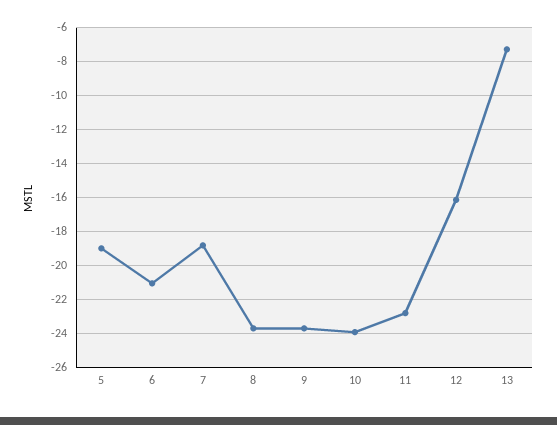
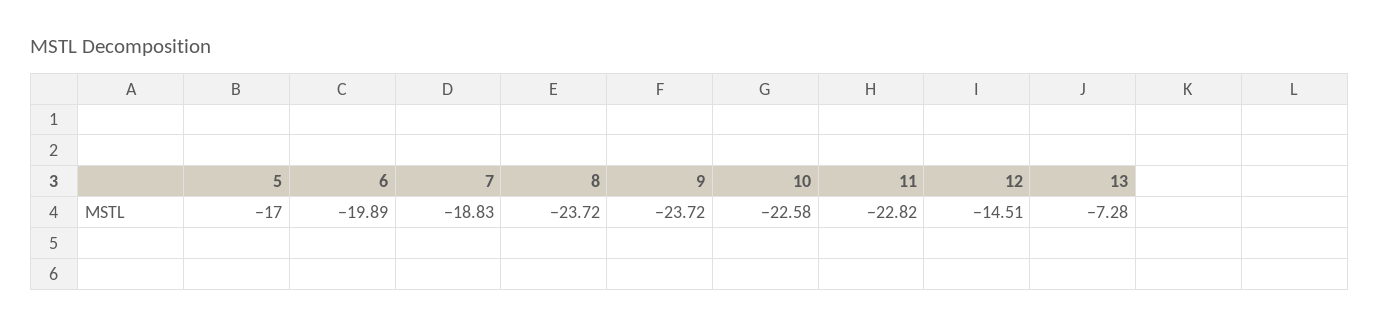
5: -19 -> -17
6: -21 -> -19.89
10: -24 -> -22.58
12: -16 -> -14.51

